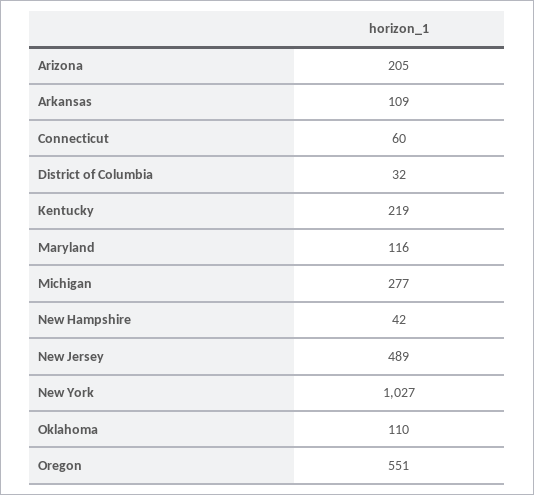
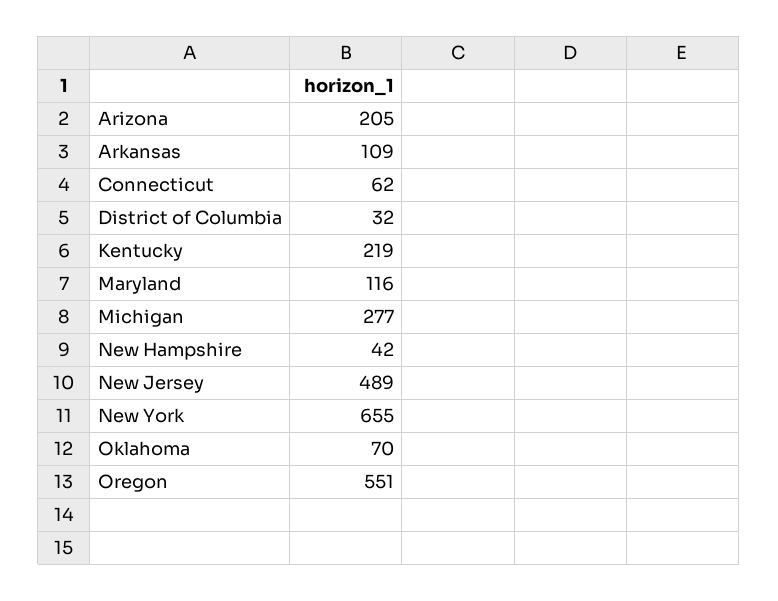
Connecticut: 60 -> 62
New York: 1027 -> 655
Oklahoma: 110 -> 70

